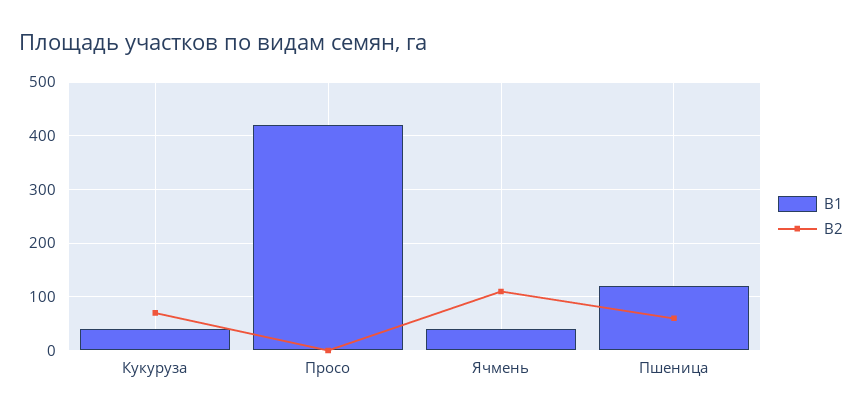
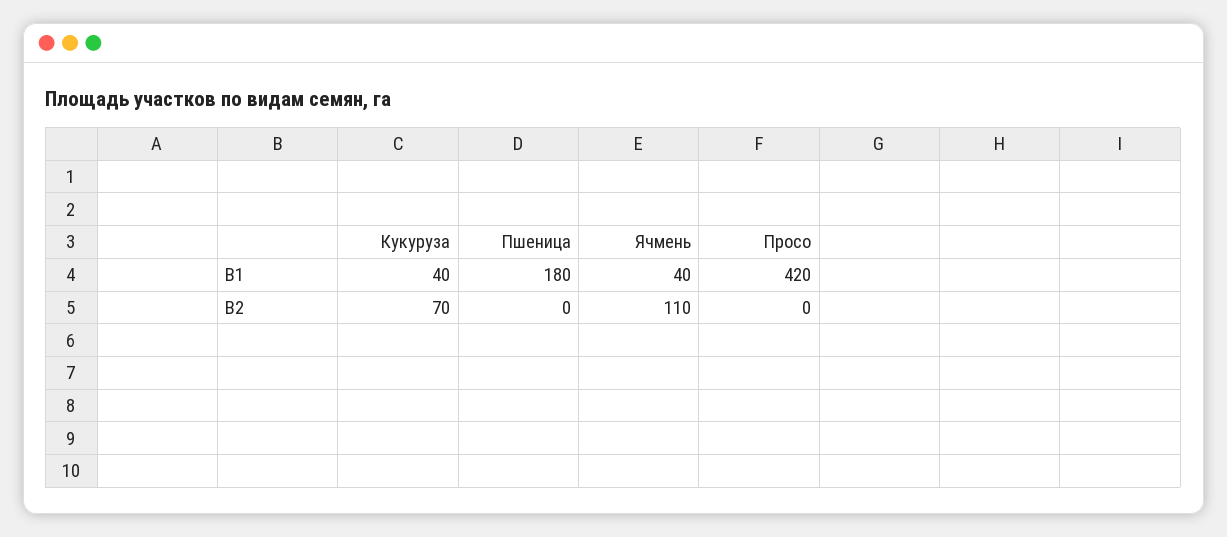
В1, Пшеница: 120 -> 180
В2, Пшеница: 60 -> 0

